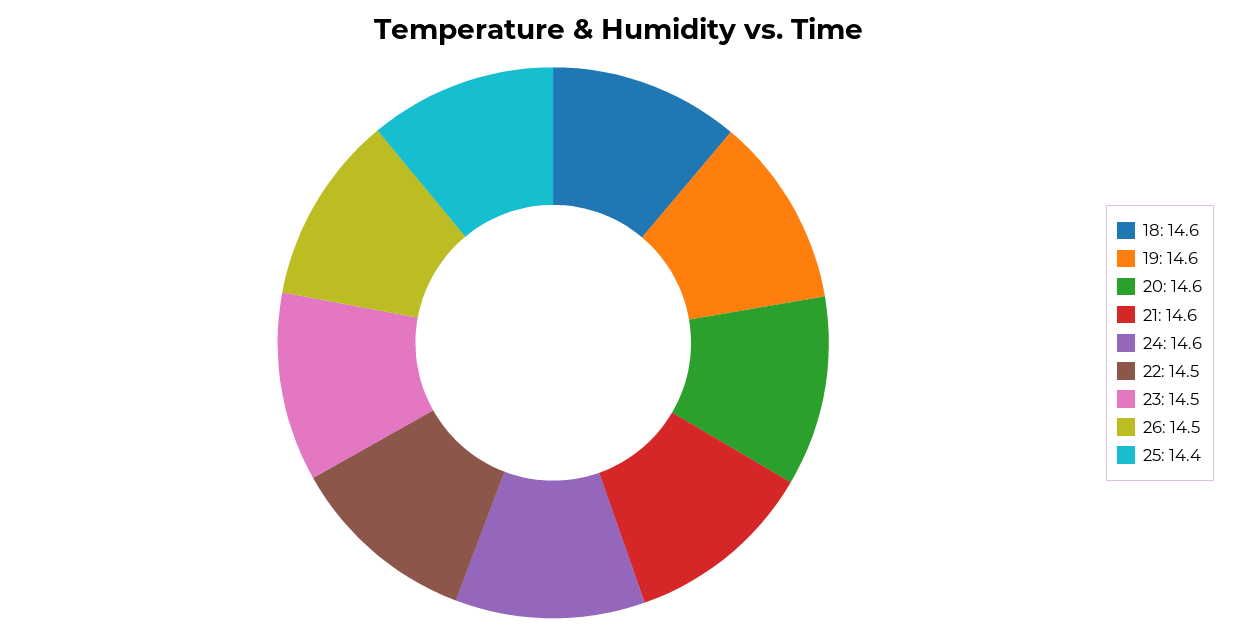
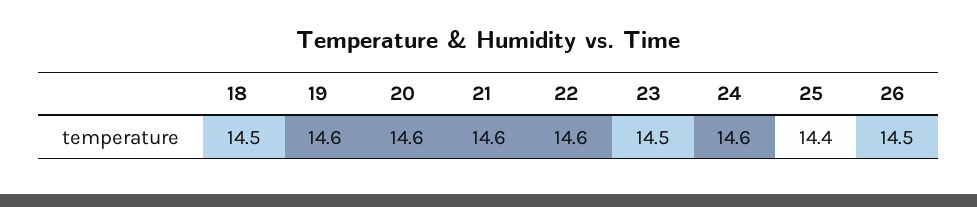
18: 14.6 -> 14.5
22: 14.5 -> 14.6

